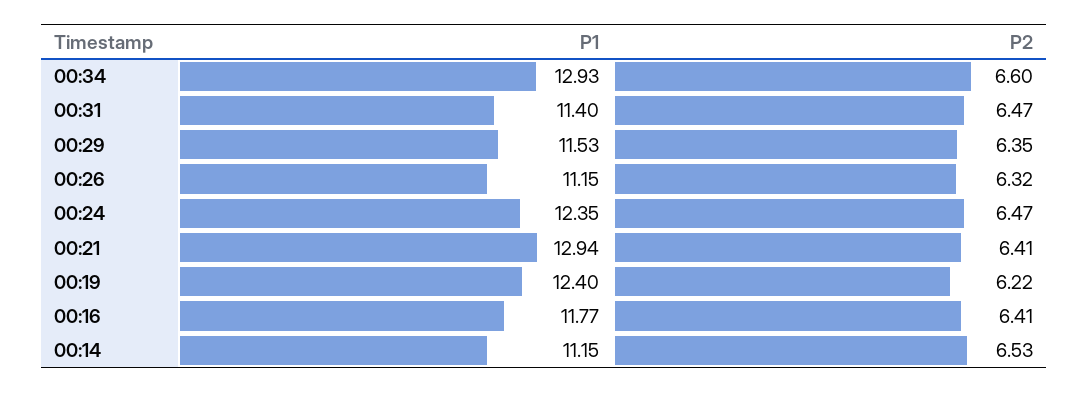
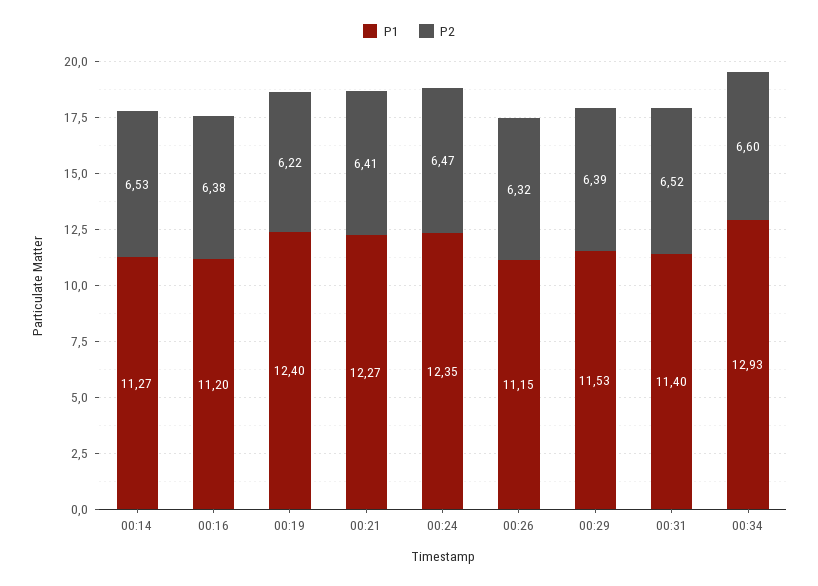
P2, 00:31: 6.47 -> 6.52
P2, 00:29: 6.35 -> 6.39
P1, 00:21: 12.94 -> 12.27
P1, 00:16: 11.77 -> 11.2
P2, 00:16: 6.41 -> 6.38
P1, 00:14: 11.15 -> 11.27

